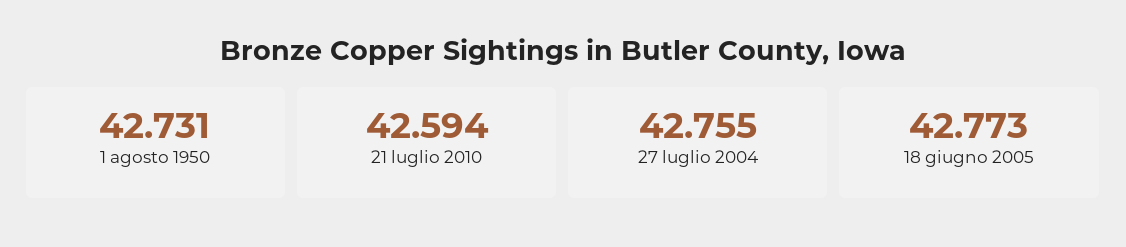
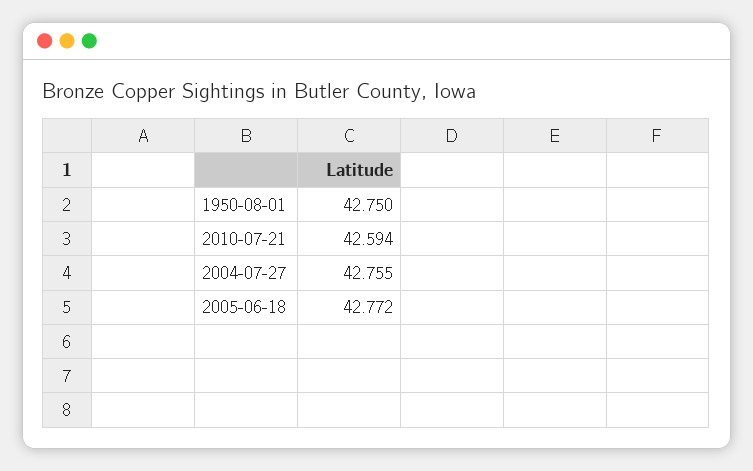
1 agosto 1950: 42.731 -> 42.75
18 giugno 2005: 42.773 -> 42.772

